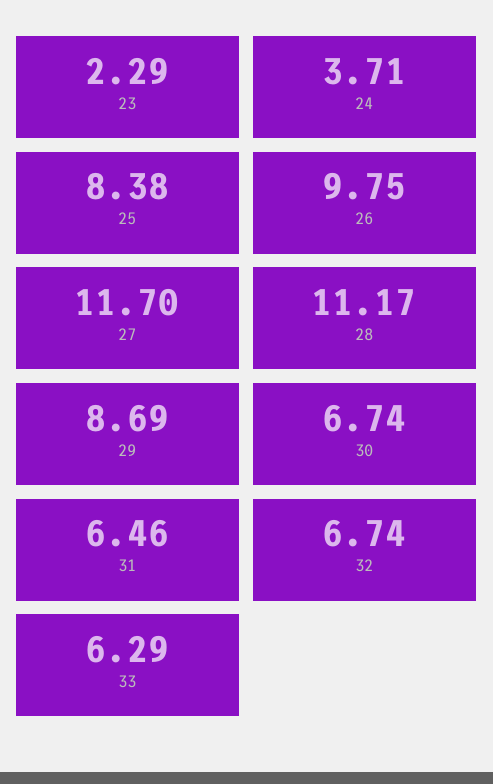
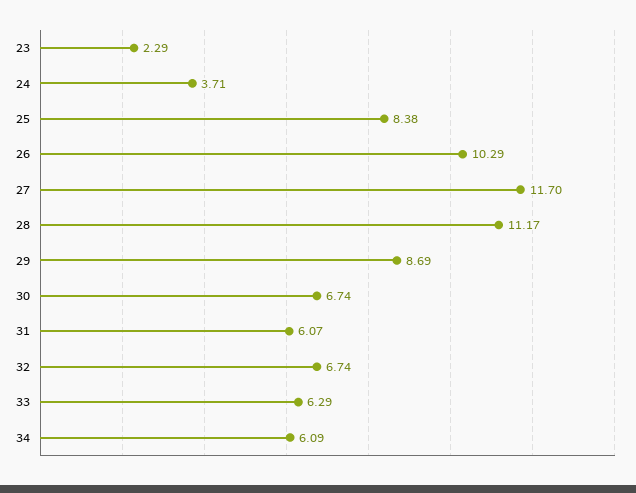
26: 9.75 -> 10.29
31: 6.46 -> 6.07
34: none -> 6.09

